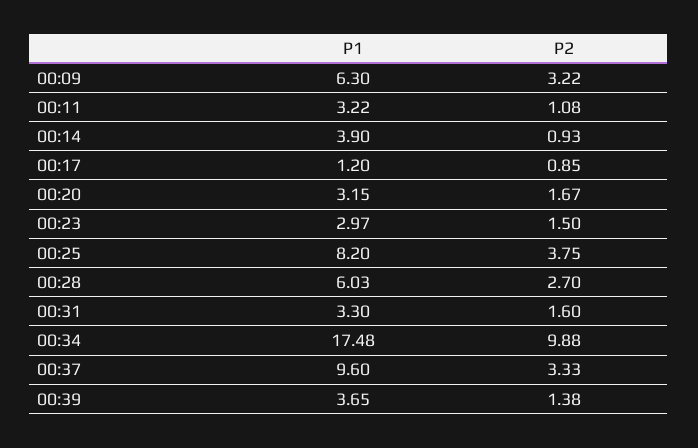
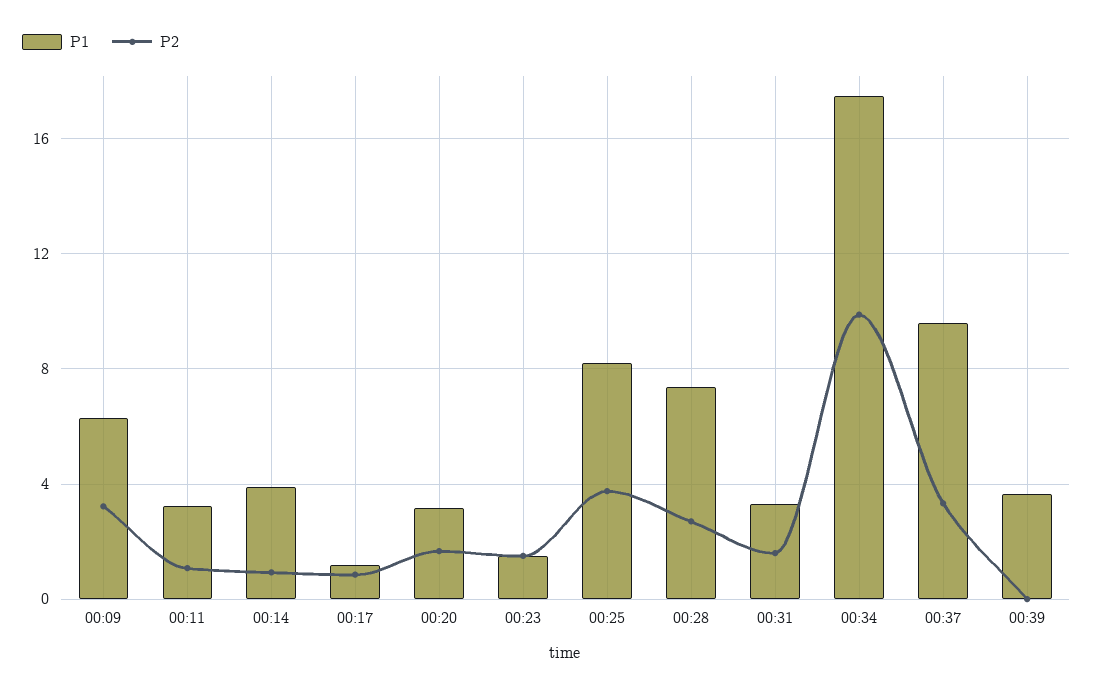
P1, 00:23: 2.97 -> 1.5
P1, 00:28: 6.03 -> 7.5
P2, 00:39: 1.38 -> 0

